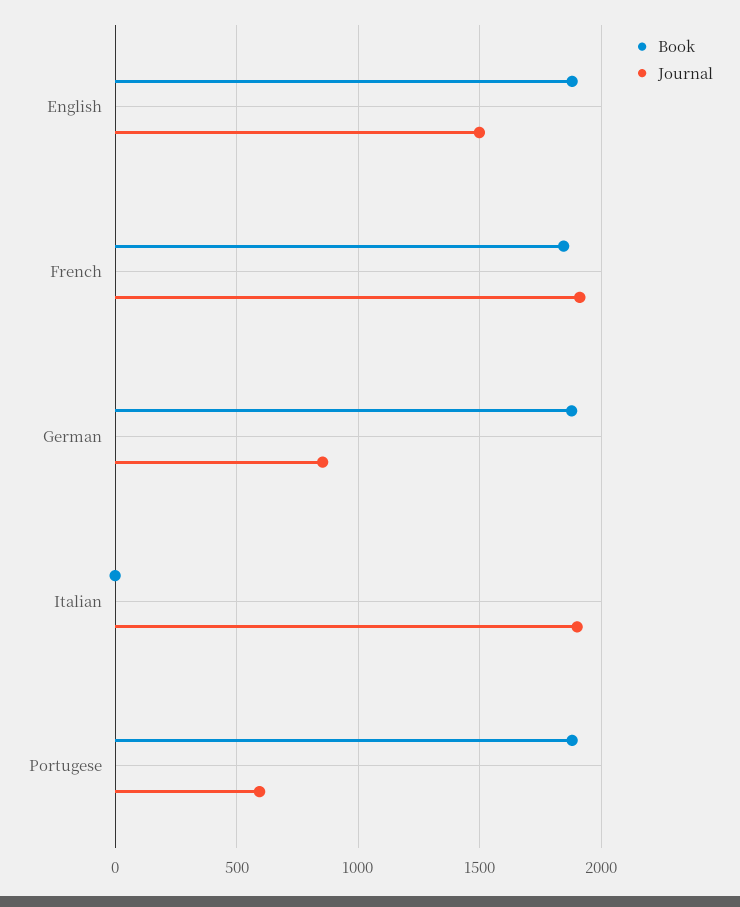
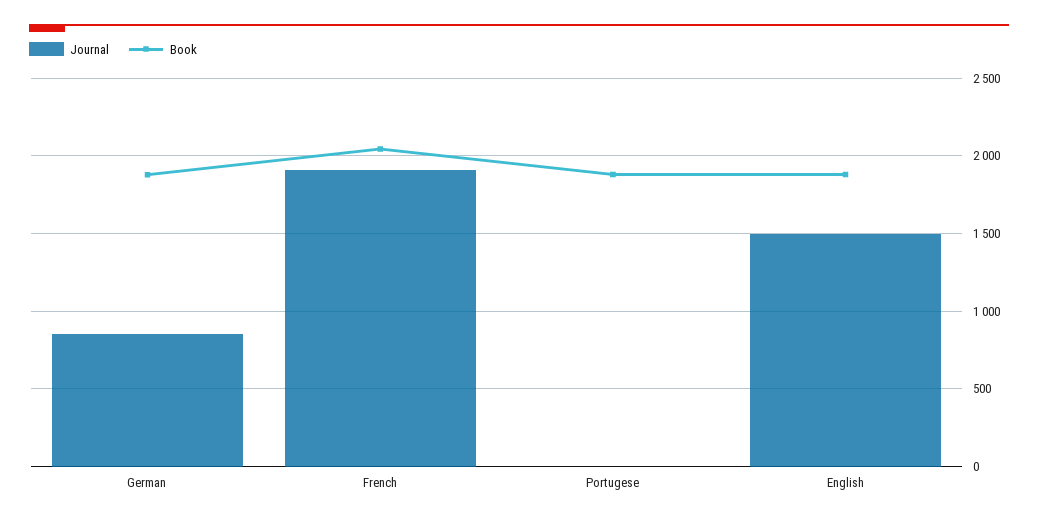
Book, French: 1850 -> 2050
Book, Italian: 0 -> none
Journal, Italian: 1900 -> none
Journal, Portugese: 600 -> 0

